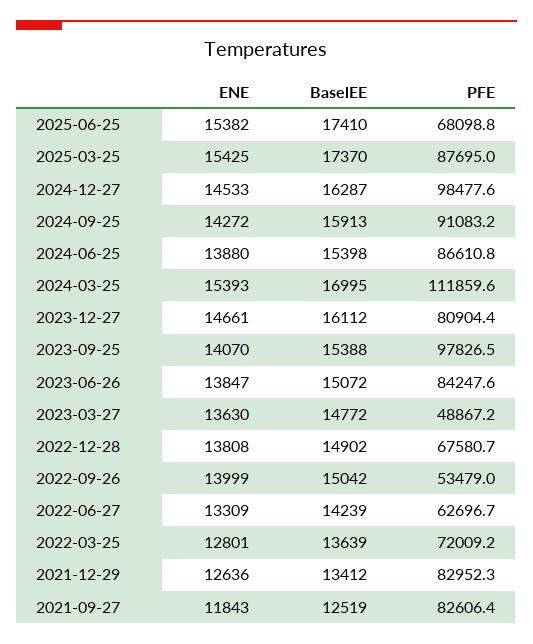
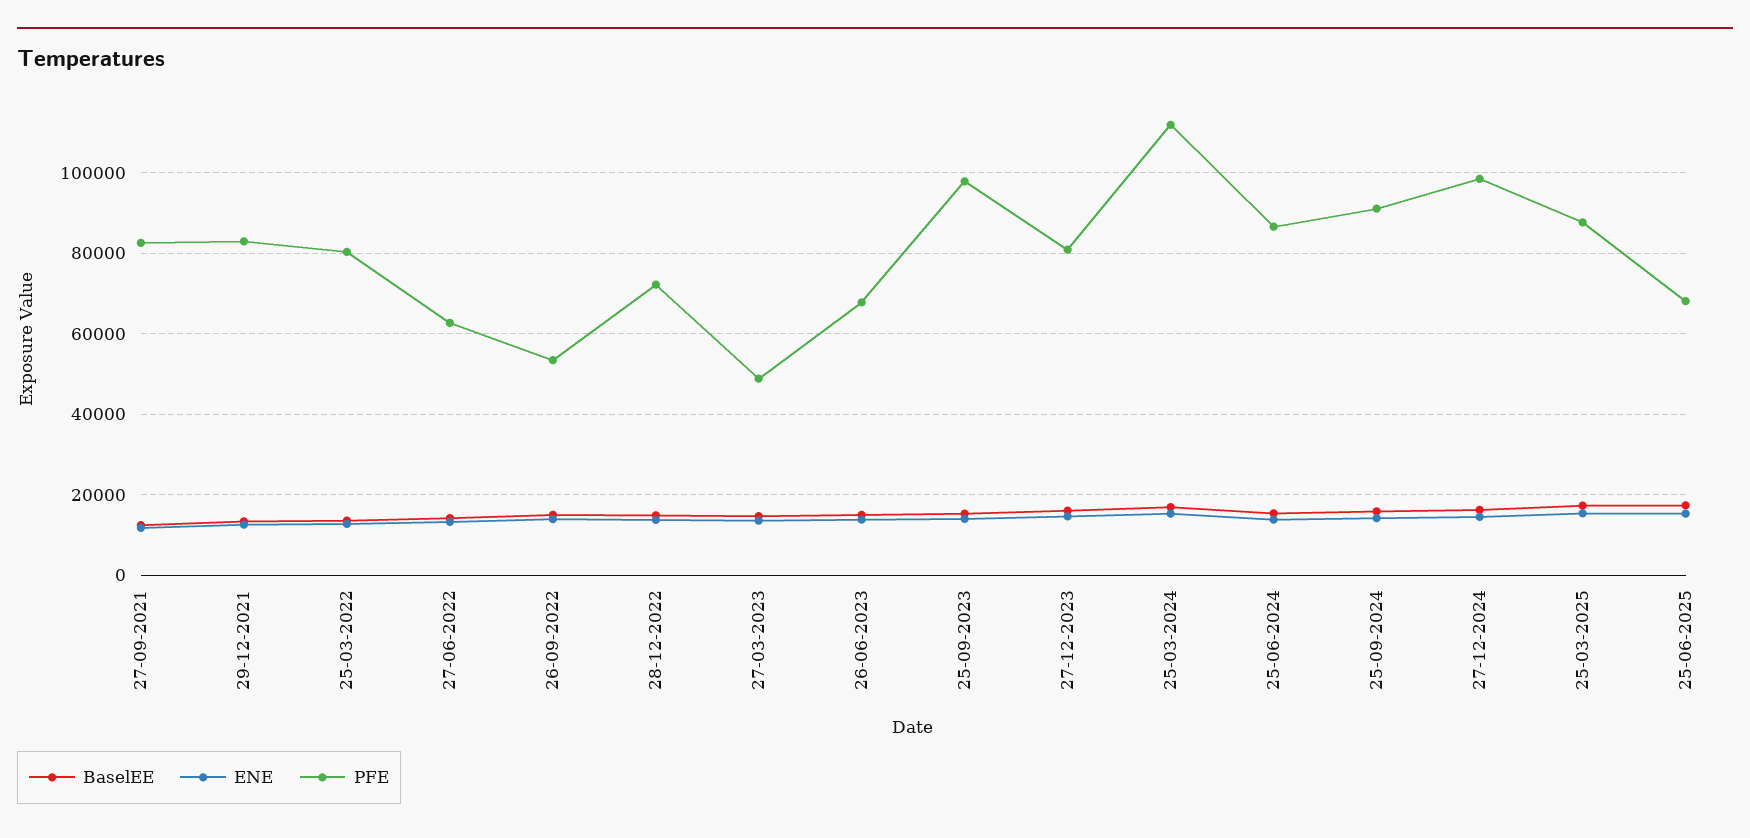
PFE, 2023-06-26: 84247.6 -> 68000
PFE, 2022-12-28: 67580.7 -> 72000
PFE, 2022-03-25: 72009.2 -> 80000

